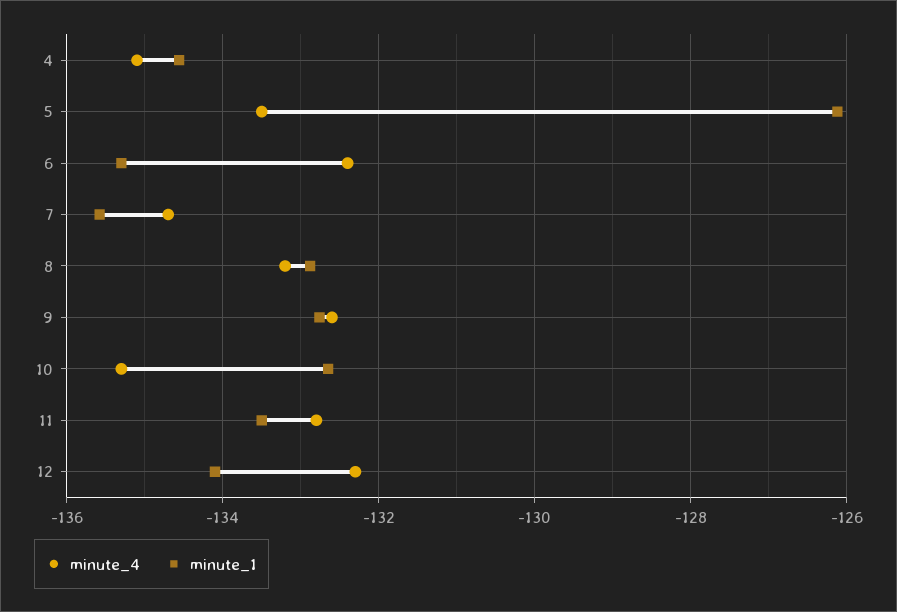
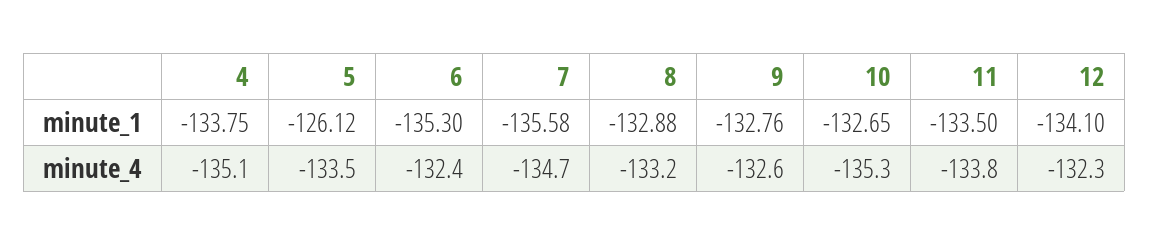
minute_1, 4: -134.6 -> -133.75
minute_4, 11: -132.8 -> -133.8

